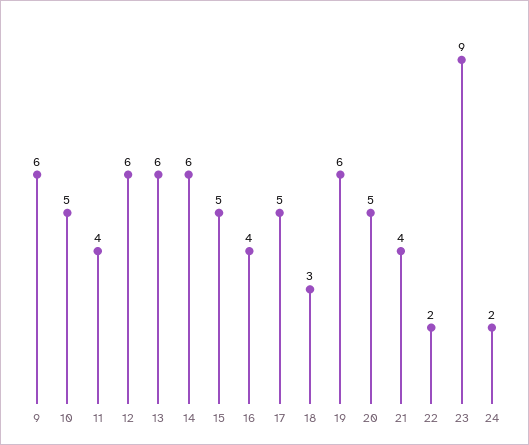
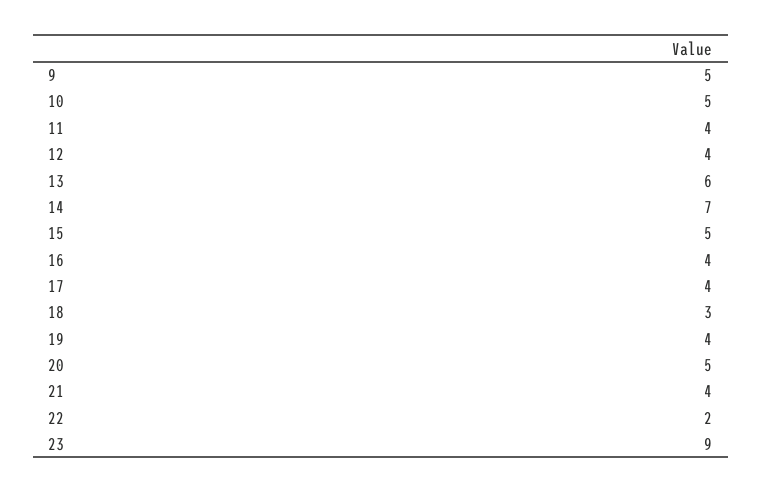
9: 6 -> 5
12: 6 -> 4
14: 6 -> 7
17: 5 -> 4
19: 6 -> 4
24: 2 -> none

